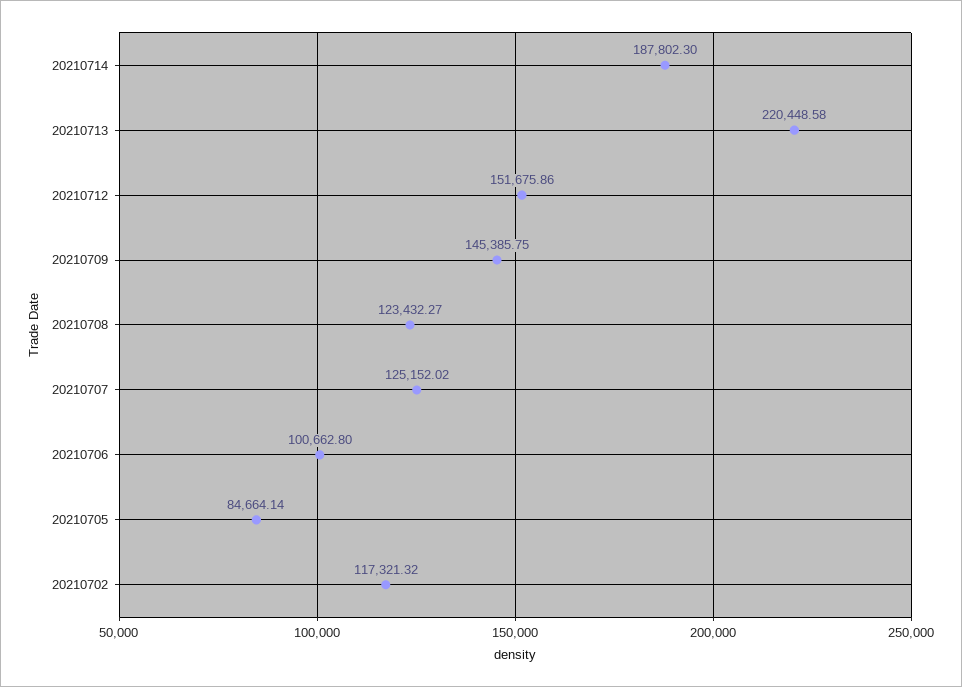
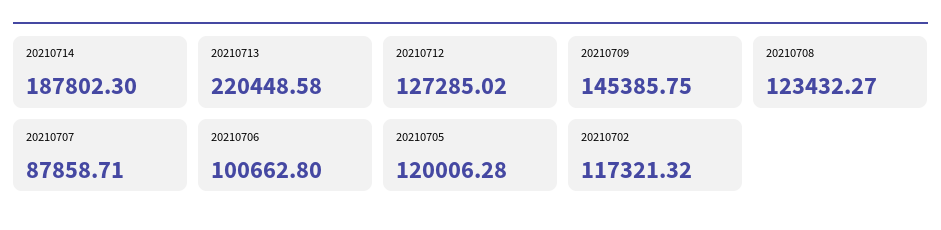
20210712: 151675.86 -> 127285.02
20210707: 125152.02 -> 87858.71
20210705: 84664.14 -> 120006.28

